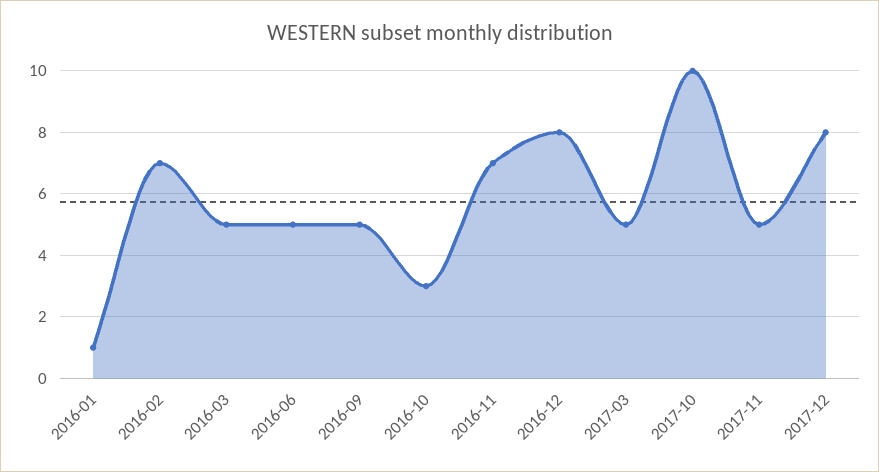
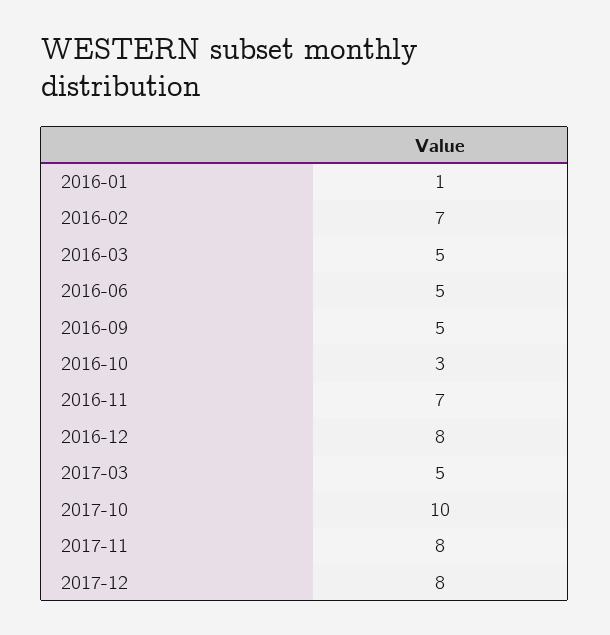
2017-11: 5 -> 8

